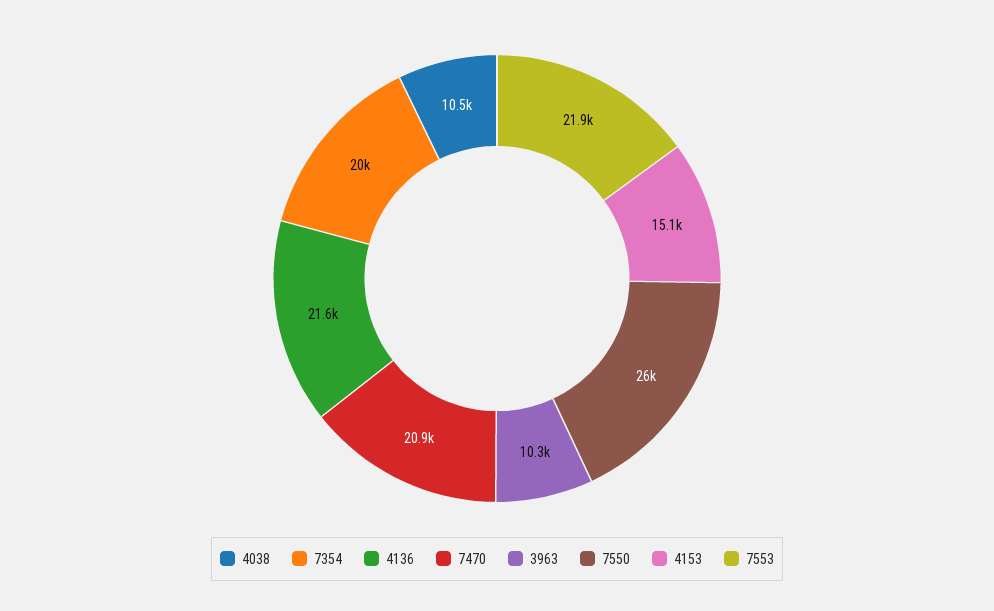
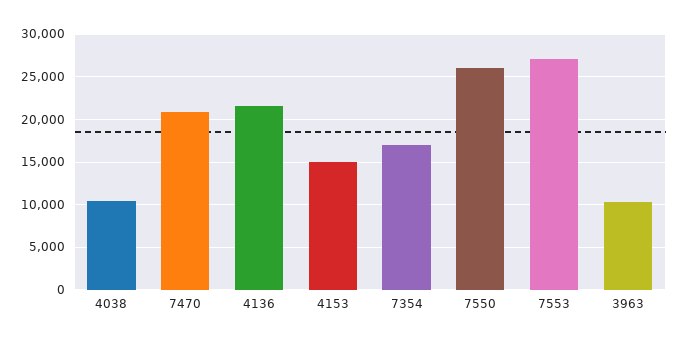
7354: 20000 -> 17000
7553: 21900 -> 27000

